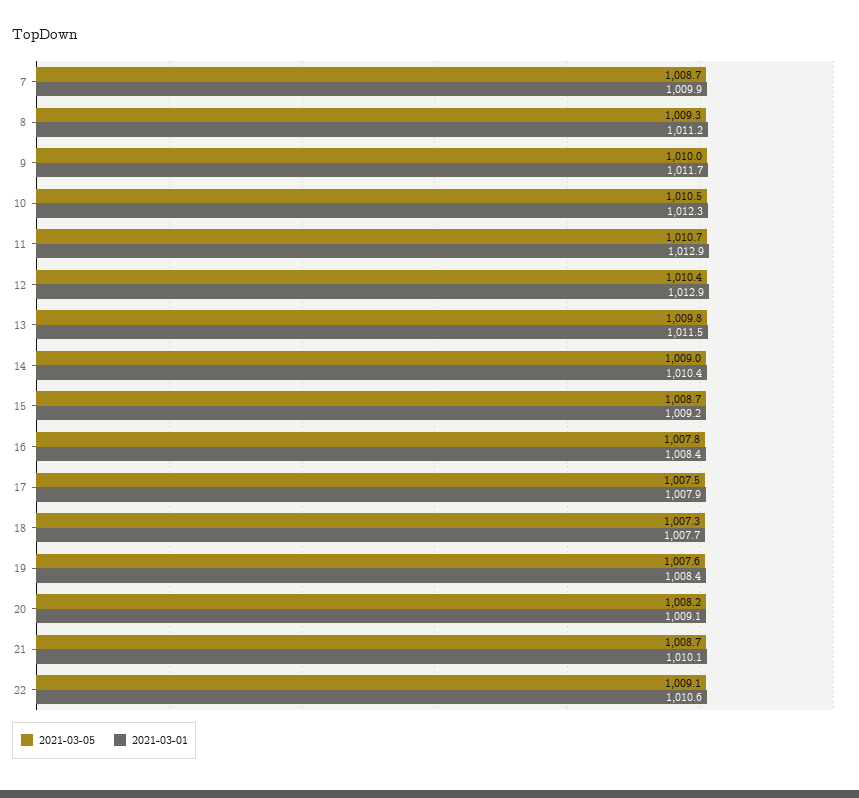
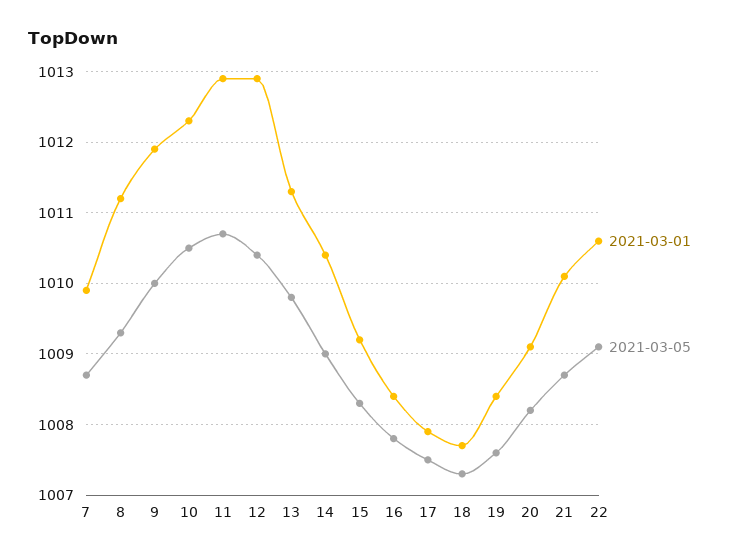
2021-03-01, 9: 1011.7 -> 1011.9
2021-03-01, 13: 1011.5 -> 1011.3
2021-03-05, 15: 1008.7 -> 1008.3

